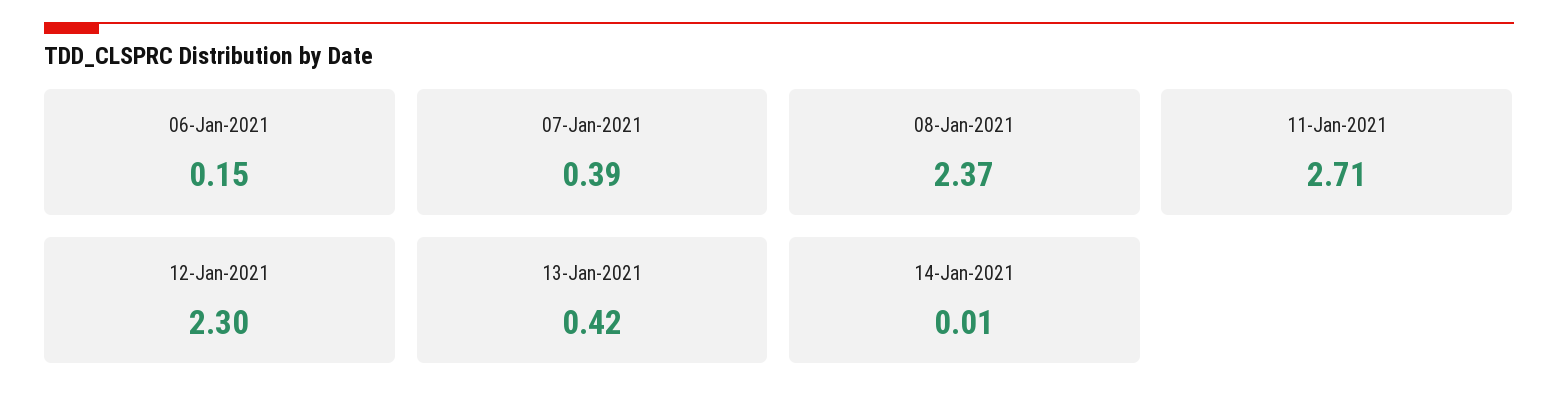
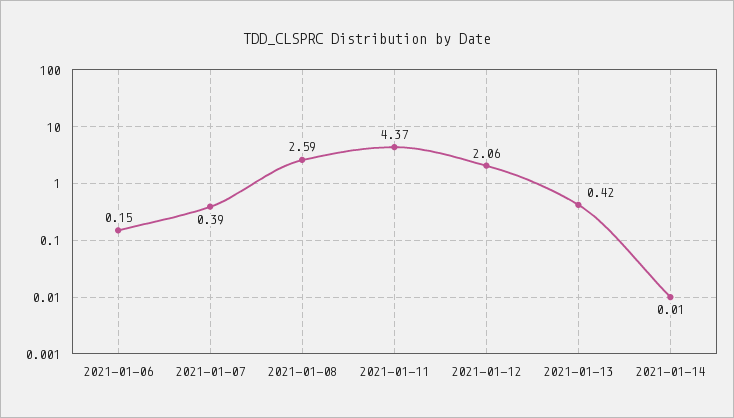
08-Jan-2021: 2.37 -> 2.59
11-Jan-2021: 2.71 -> 4.37
12-Jan-2021: 2.3 -> 2.06

